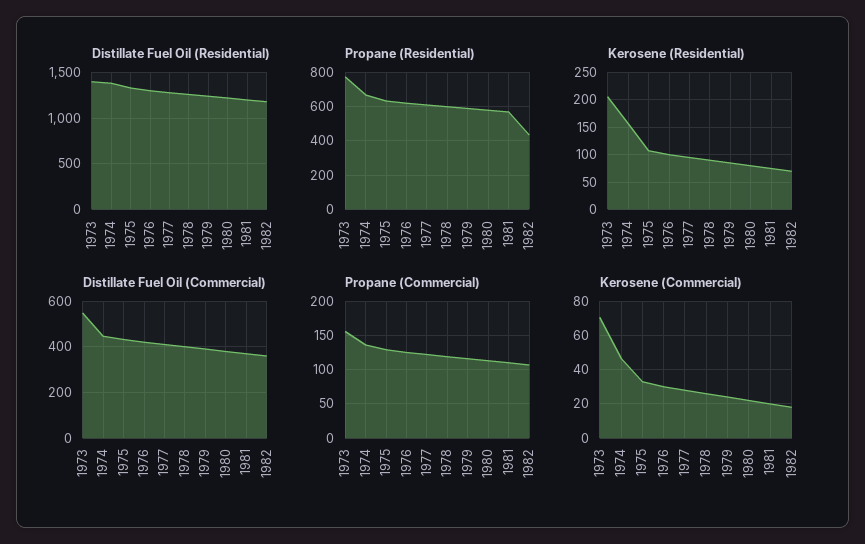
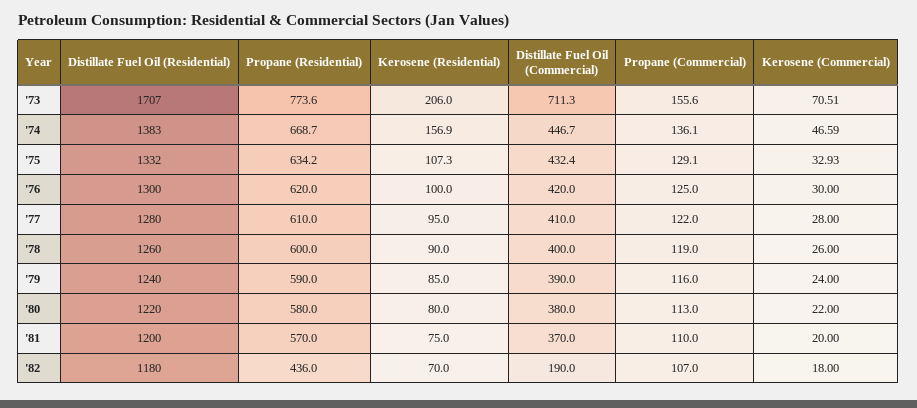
Distillate Fuel Oil (Residential), 1973: 1400 -> 1707
Distillate Fuel Oil (Commercial), 1973: 550 -> 711.3
Distillate Fuel Oil (Commercial), 1982: 350 -> 190

